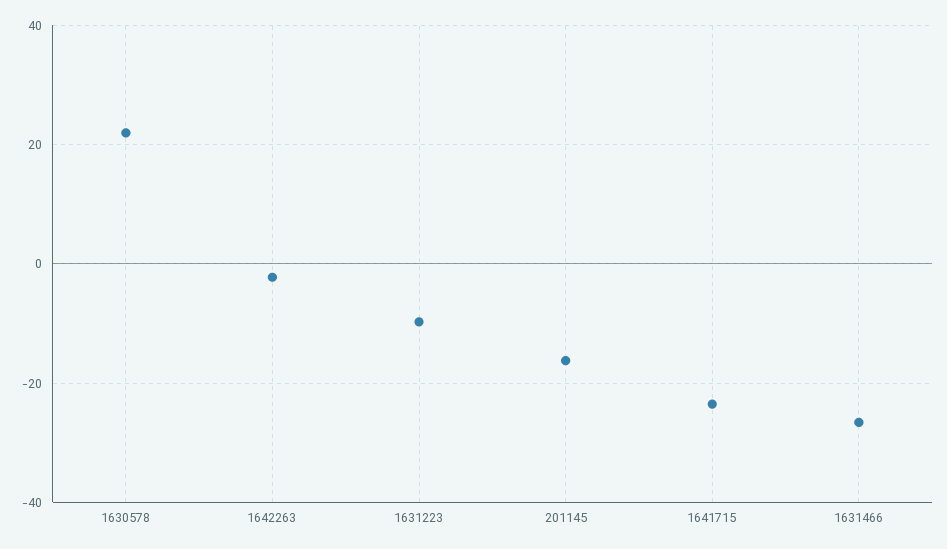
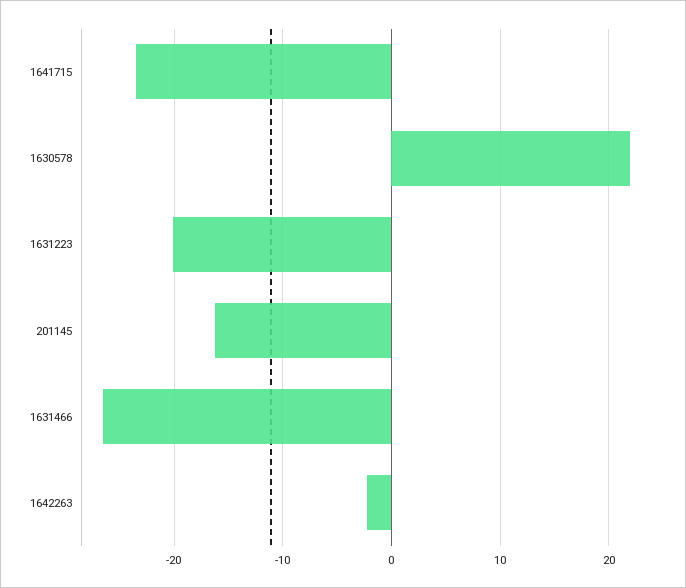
1631223: -10 -> -20

